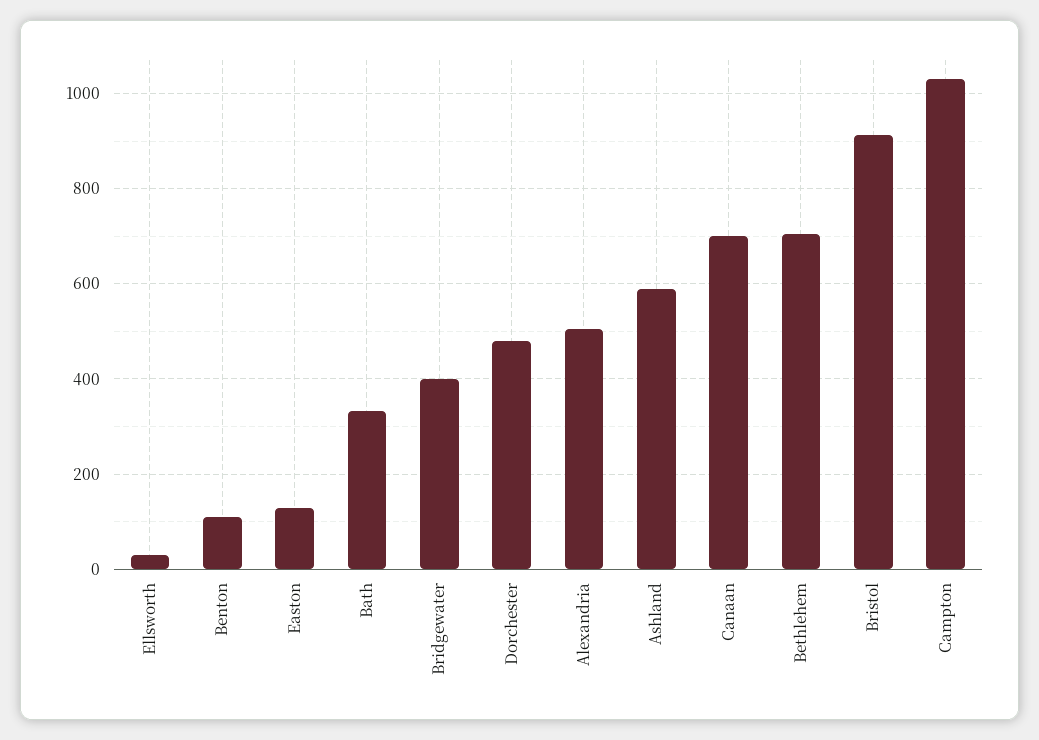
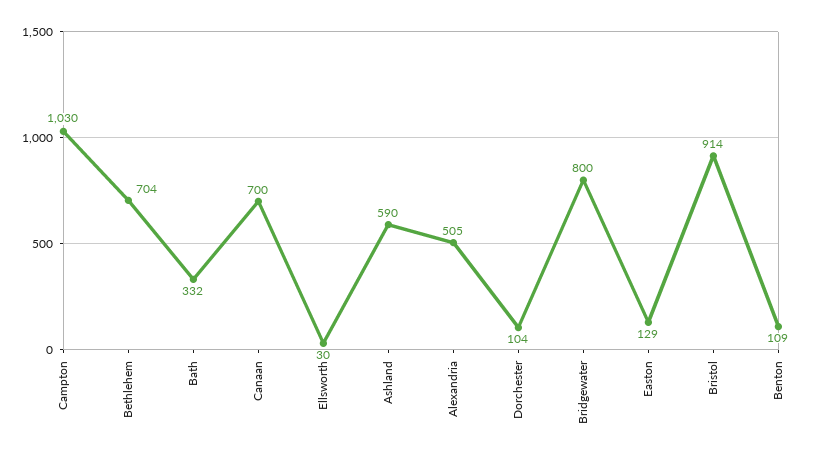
Bridgewater: 400 -> 800
Dorchester: 480 -> 104

